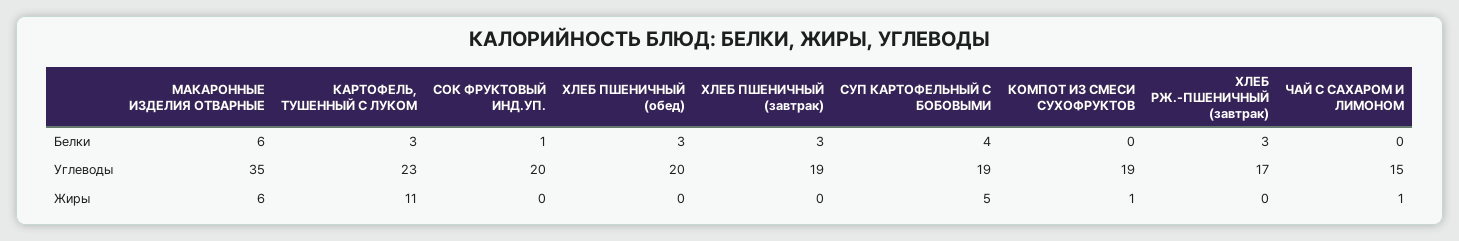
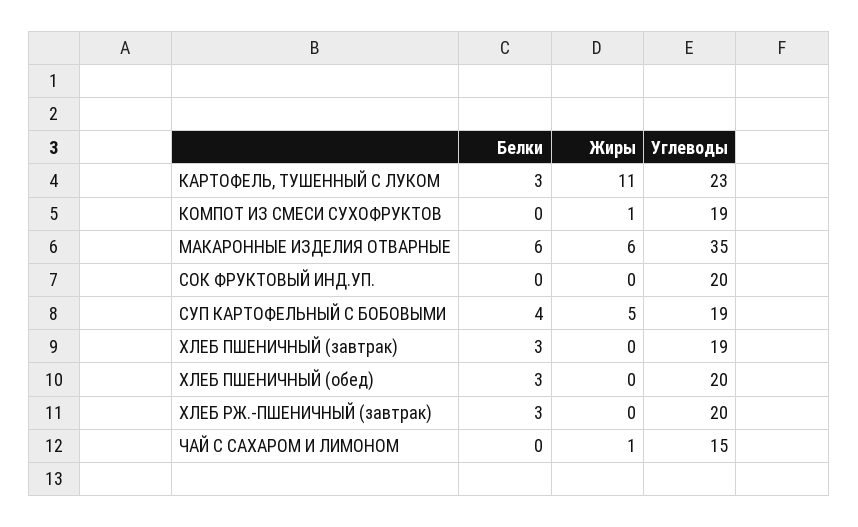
СОК ФРУКТОВЫЙ ИНД.УП., Белки: 1 -> 0
ХЛЕБ РЖ.-ПШЕНИЧНЫЙ (завтрак), Углеводы: 17 -> 20

